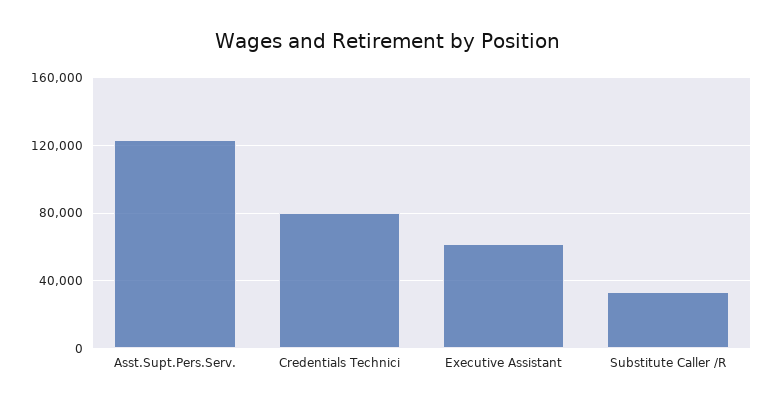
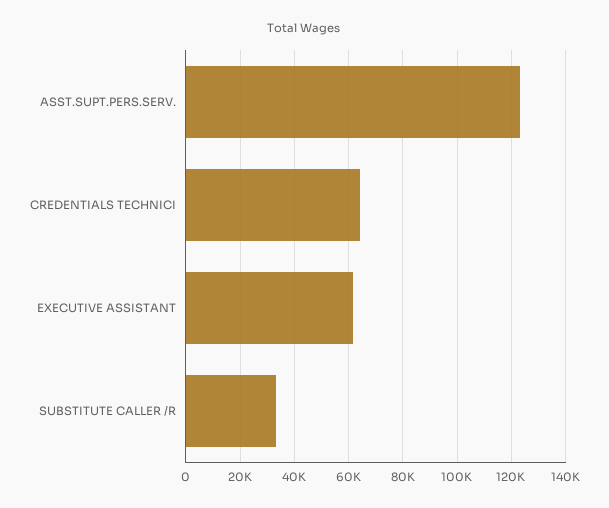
Credentials Technici: 80000 -> 65000

